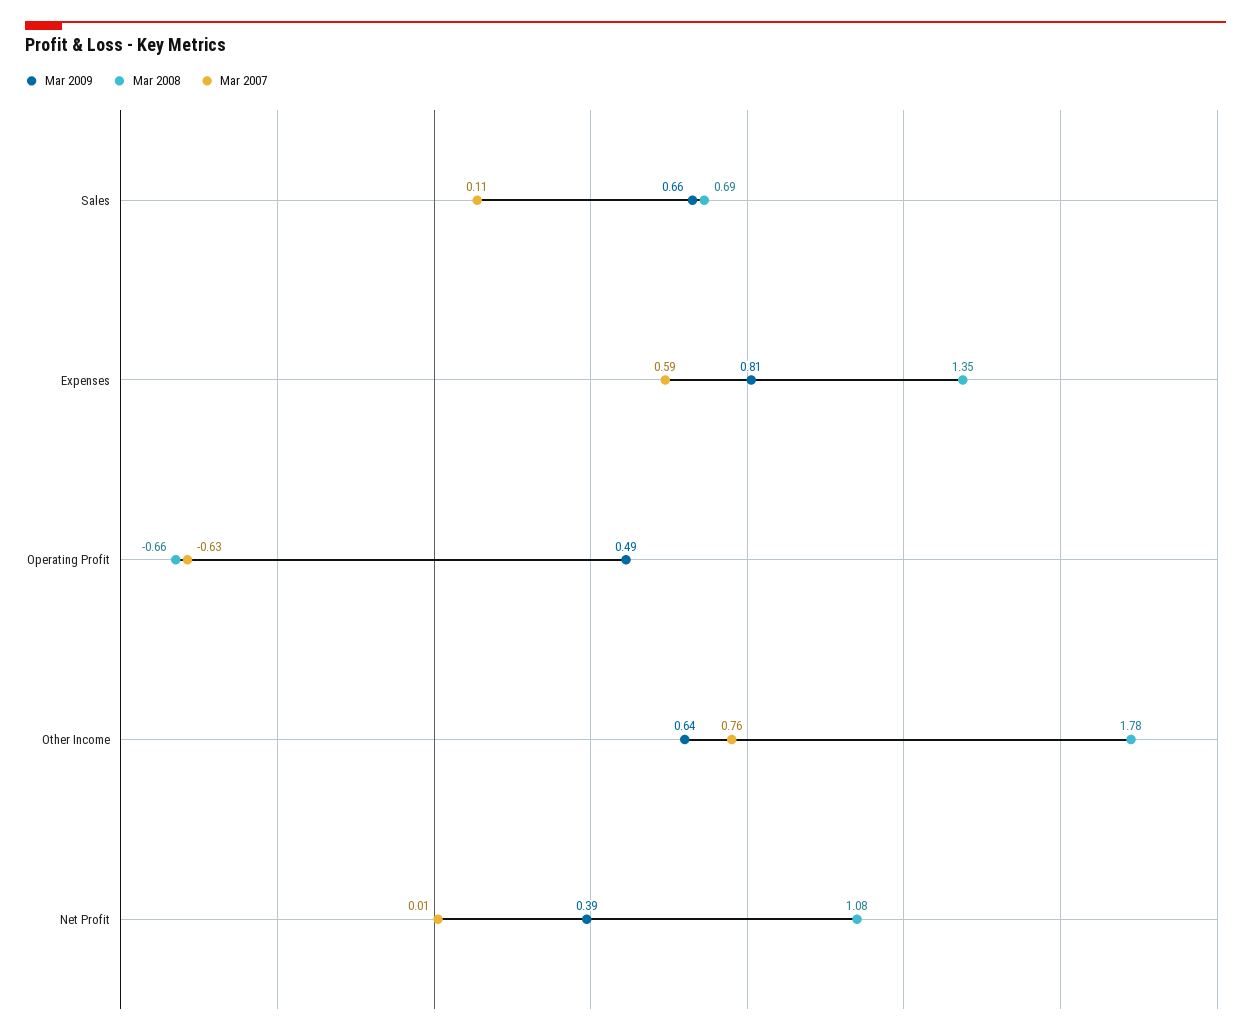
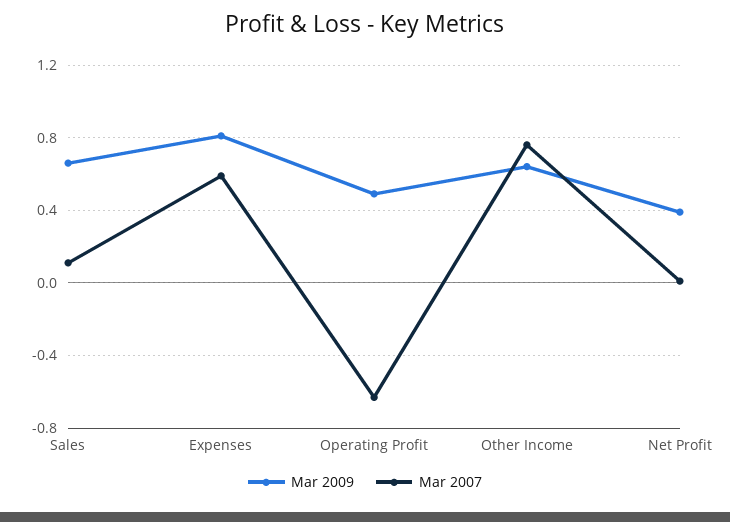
Mar 2008, Sales: 0.69 -> none
Mar 2008, Expenses: 1.35 -> none
Mar 2008, Operating Profit: -0.66 -> none
Mar 2008, Other Income: 1.78 -> none
Mar 2008, Net Profit: 1.08 -> none

